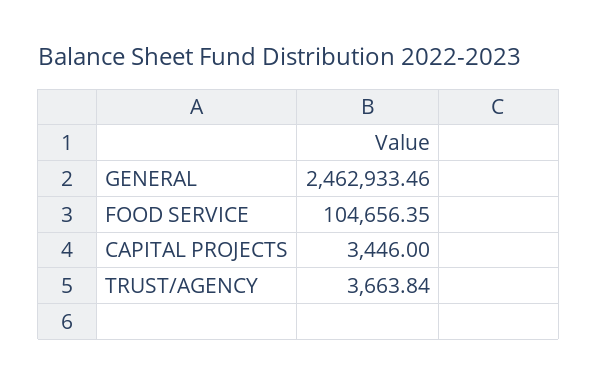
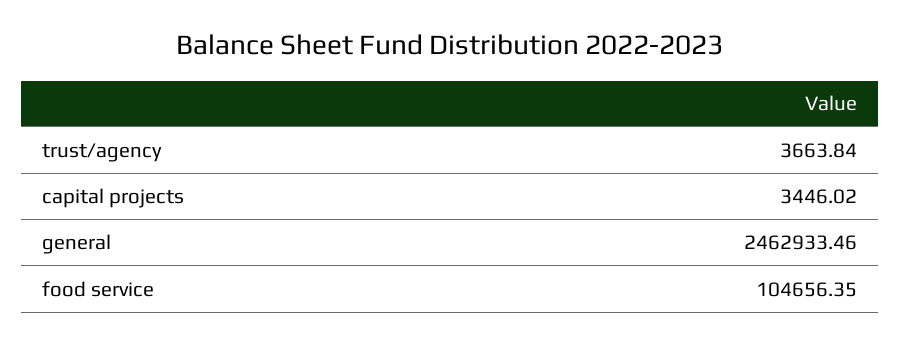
CAPITAL PROJECTS: 3446 -> 3446.02

